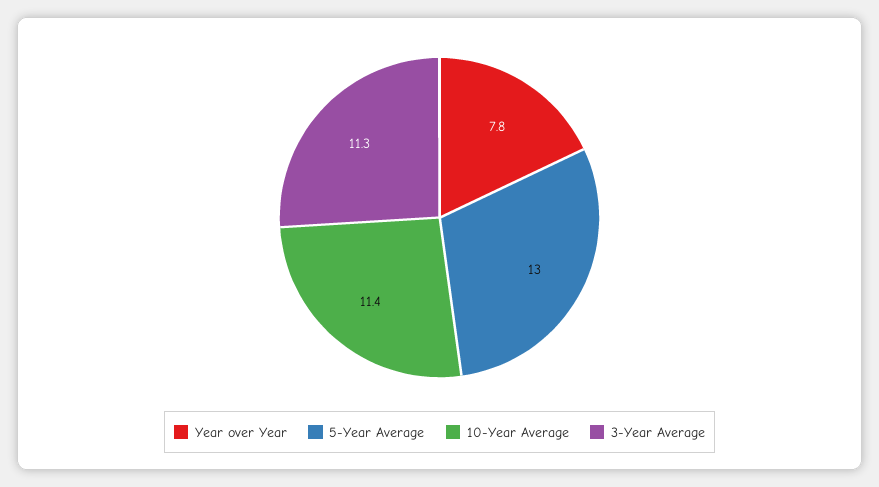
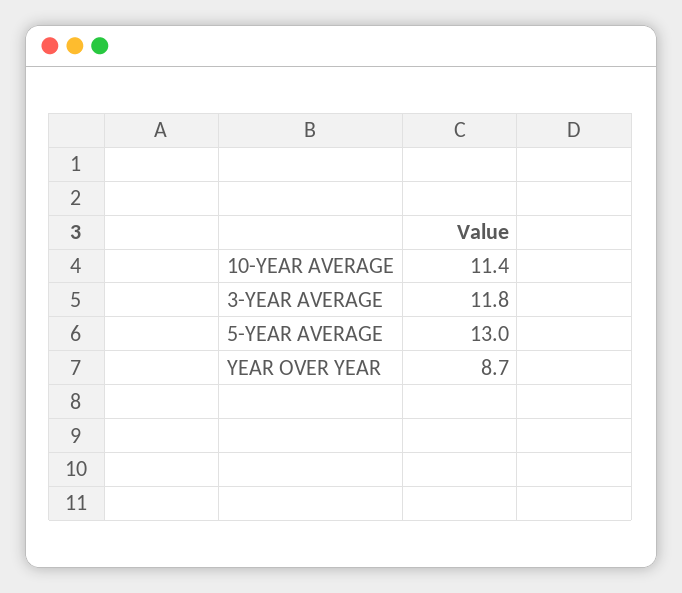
Year over Year: 7.8 -> 8.7
3-Year Average: 11.3 -> 11.8

